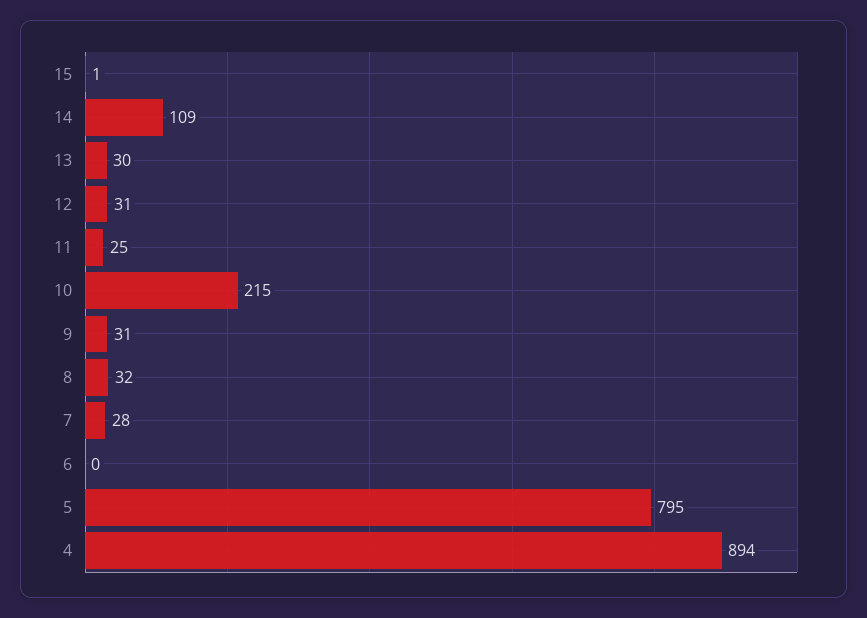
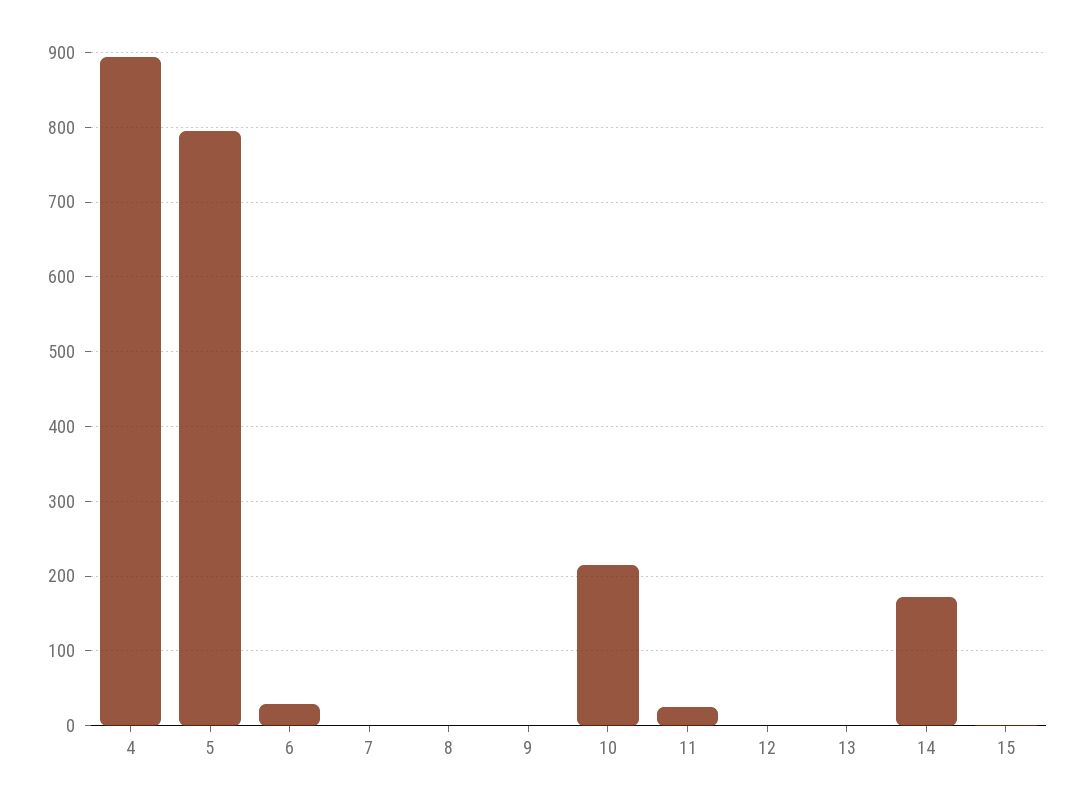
14: 109 -> 170
13: 30 -> 0
12: 31 -> 0
9: 31 -> 0
8: 32 -> 0
7: 28 -> 0
6: 0 -> 30

